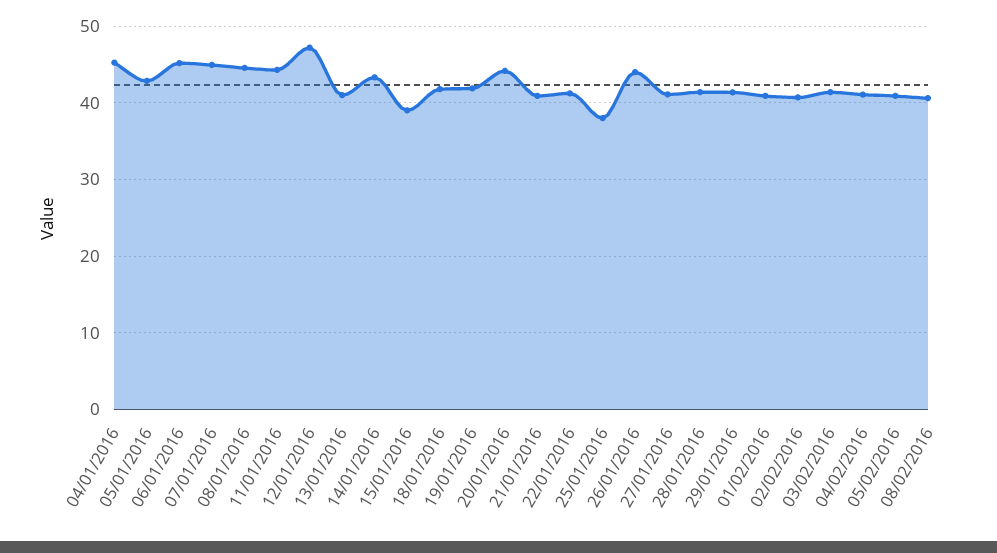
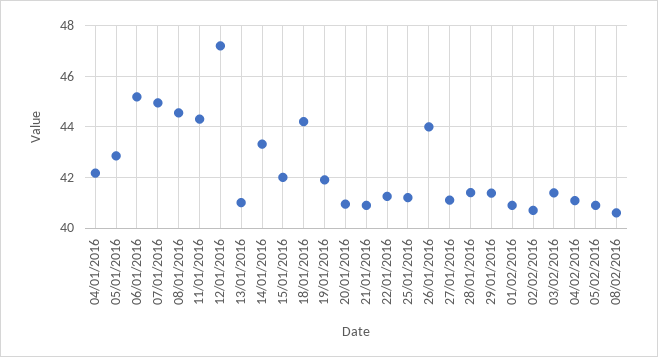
04/01/2016: 45 -> 42.25
15/01/2016: 39 -> 42
18/01/2016: 42 -> 44.25
20/01/2016: 44 -> 41
25/01/2016: 38 -> 41.25

